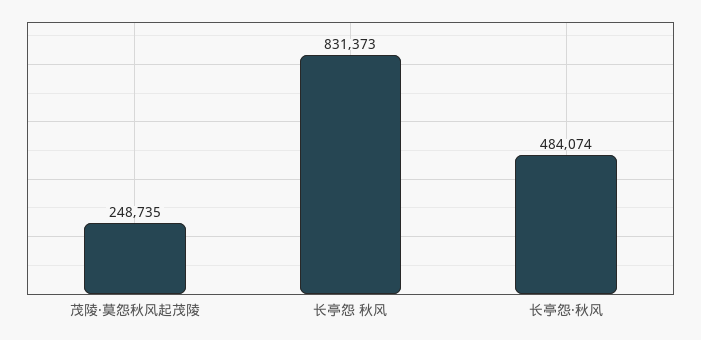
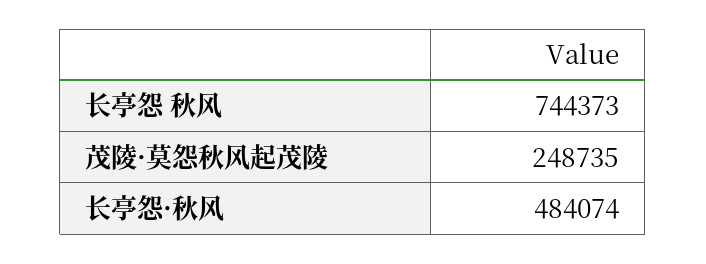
长亭怨 秋风: 831373 -> 744373

